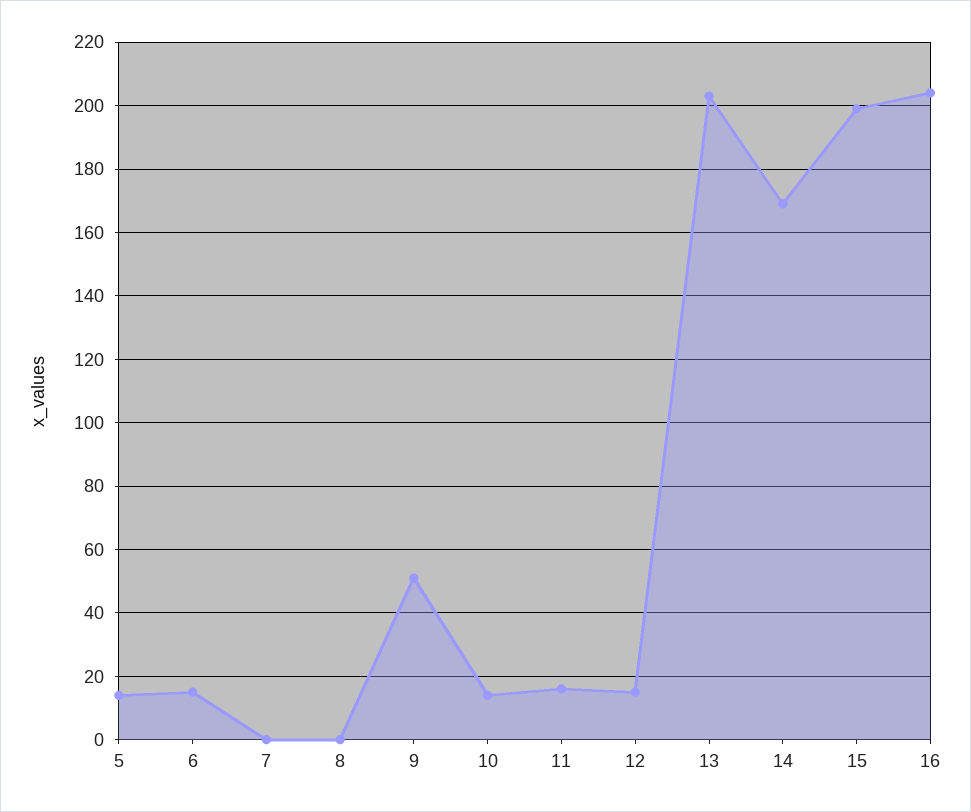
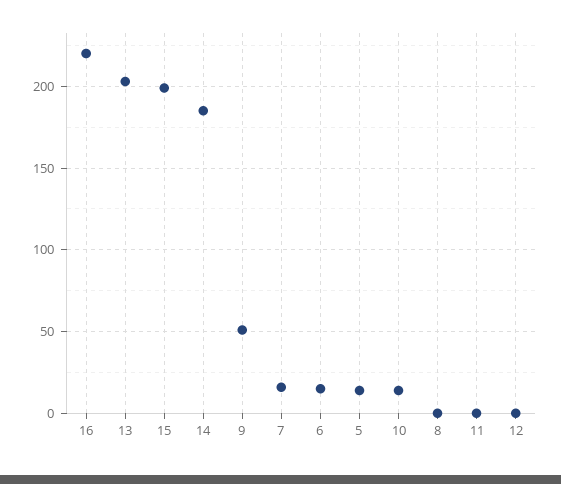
7: 0 -> 15
11: 15 -> 0
12: 15 -> 0
14: 170 -> 185
16: 205 -> 220

